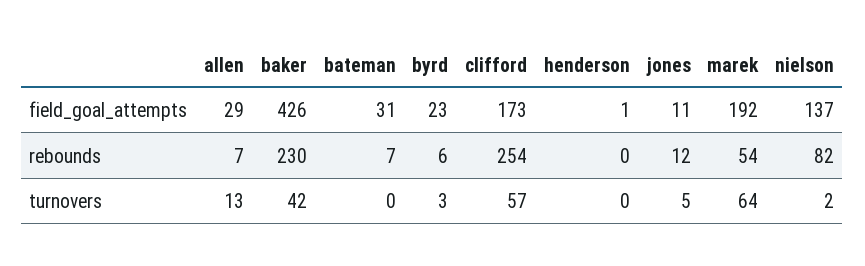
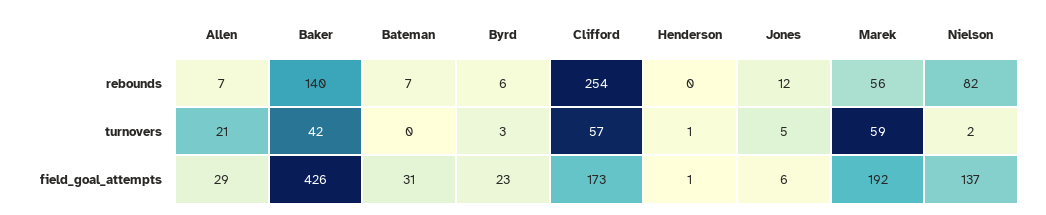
jones, field_goal_attempts: 11 -> 6
baker, rebounds: 230 -> 140
marek, rebounds: 54 -> 56
allen, turnovers: 13 -> 21
henderson, turnovers: 0 -> 1
marek, turnovers: 64 -> 59

